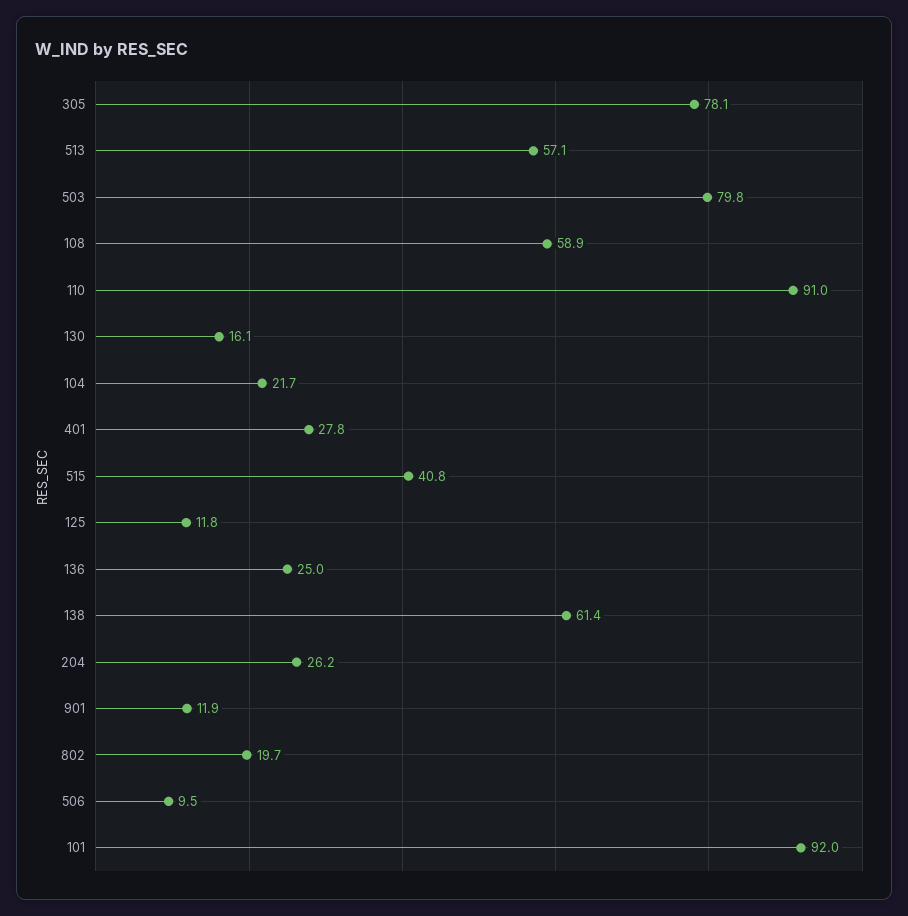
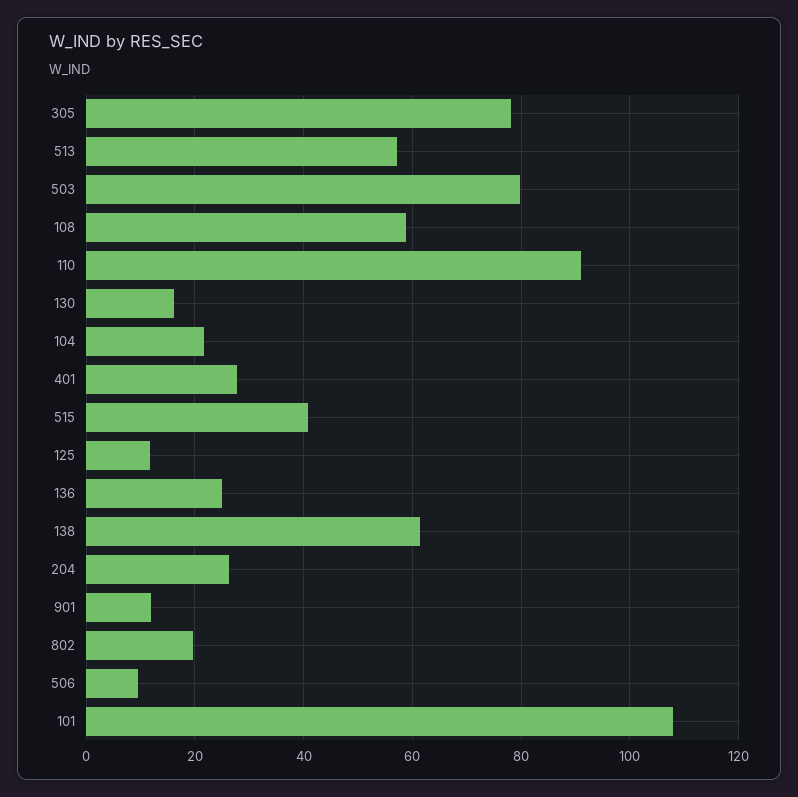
101: 92 -> 108

